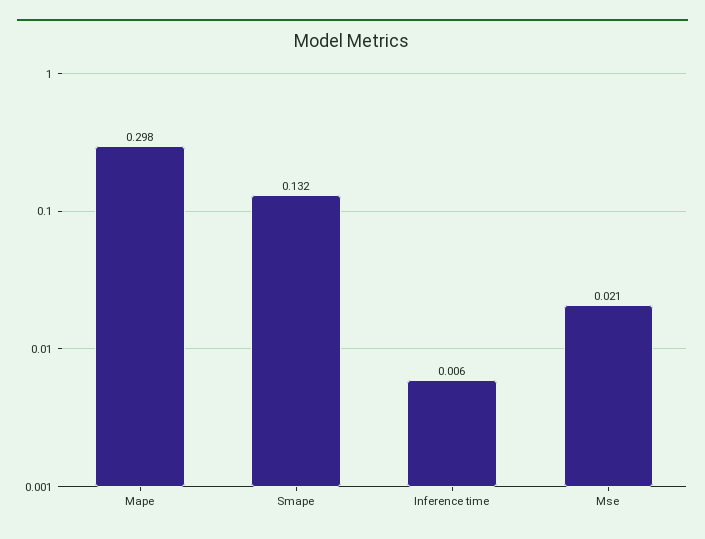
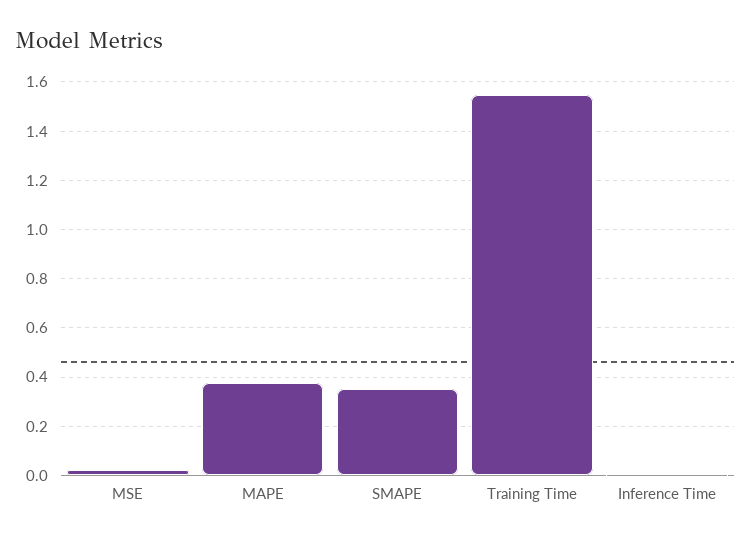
Mape: 0.298 -> 0.375
Smape: 0.132 -> 0.35
Training Time: none -> 1.55

